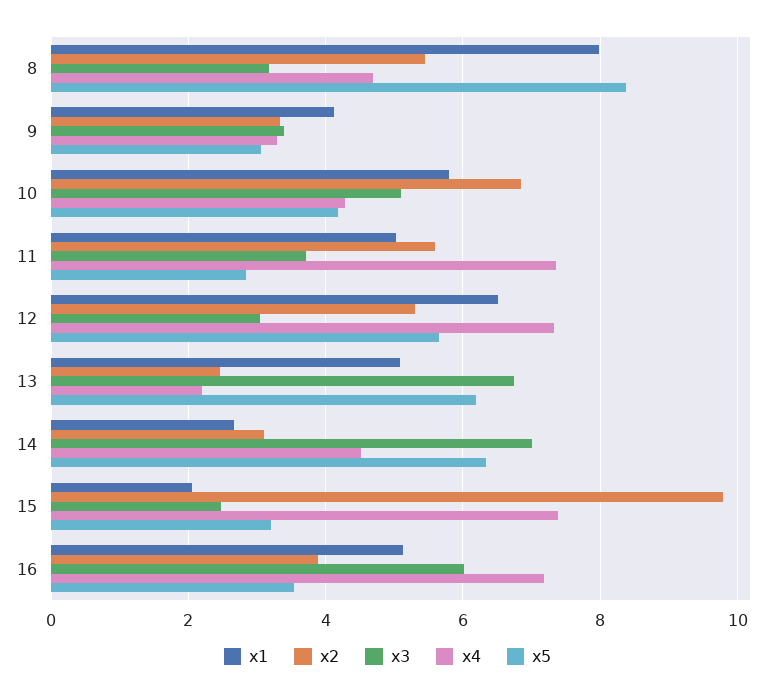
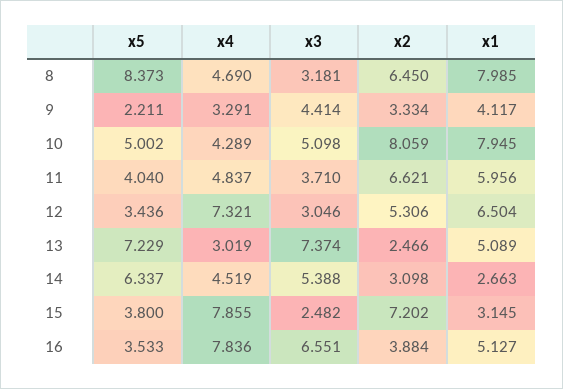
x2, 8: 5.4 -> 6.45
x3, 9: 3.4 -> 4.414
x5, 9: 3 -> 2.211
x1, 10: 5.8 -> 7.945
x2, 10: 6.8 -> 8.059
x5, 10: 4.2 -> 5.002
x1, 11: 5 -> 5.956
x2, 11: 5.6 -> 6.621
x4, 11: 7.4 -> 4.837
x5, 11: 2.8 -> 4.04
x5, 12: 5.6 -> 3.436
x3, 13: 6.8 -> 7.374
x4, 13: 2.2 -> 3.019
x5, 13: 6.2 -> 7.229
x3, 14: 7 -> 5.388
x1, 15: 2 -> 3.145
x2, 15: 9.8 -> 7.202
x4, 15: 7.4 -> 7.855
x5, 15: 3.2 -> 3.8
x3, 16: 6 -> 6.551
x4, 16: 7.2 -> 7.836

